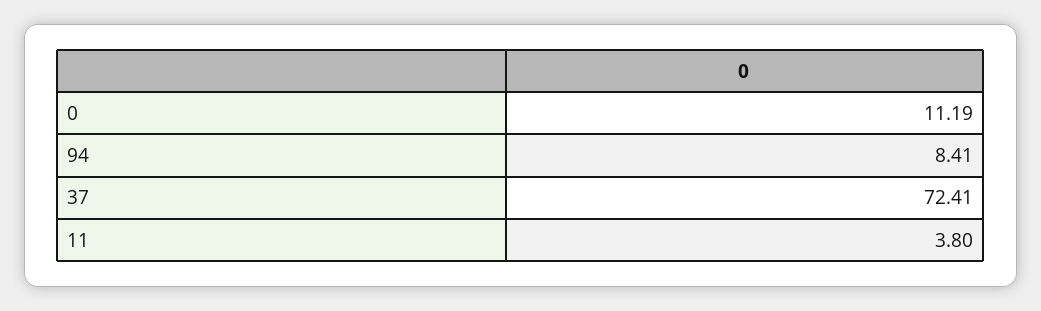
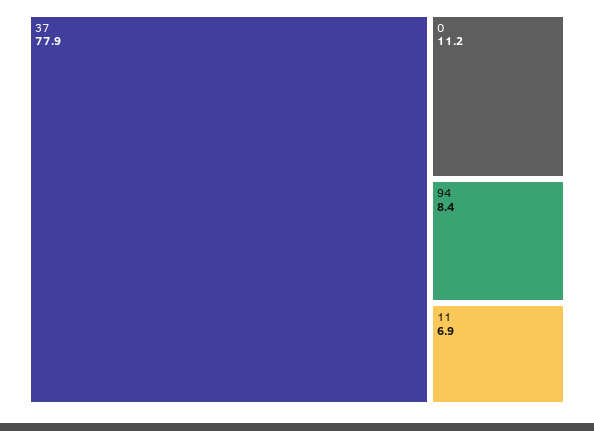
37: 72.41 -> 77.9
11: 3.8 -> 6.9

